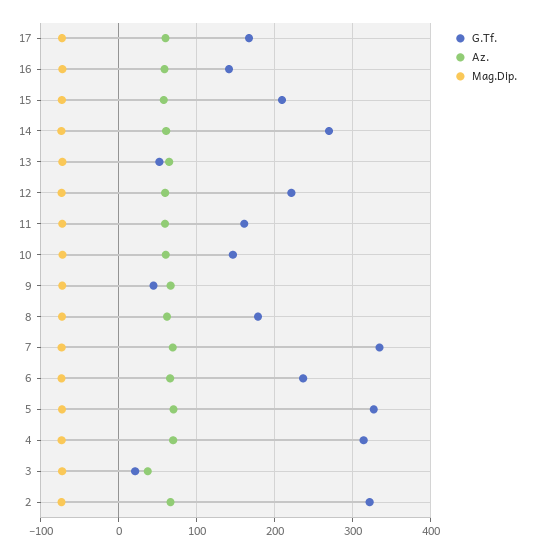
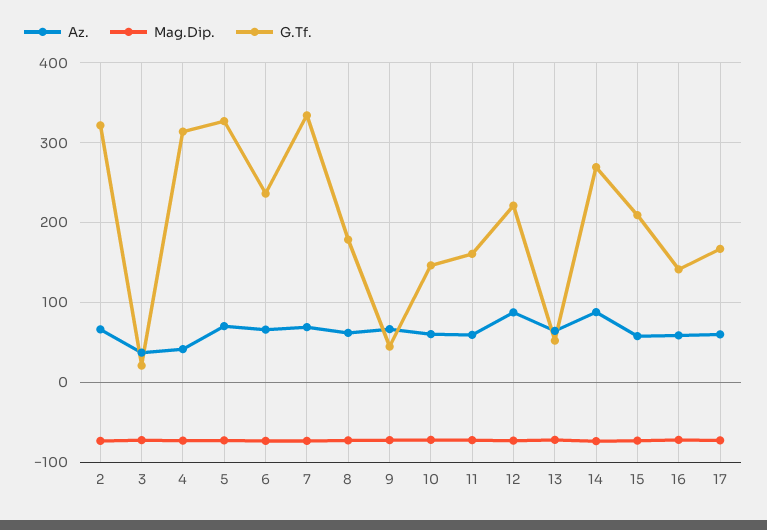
Az., 14: 60 -> 90
Az., 12: 60 -> 90
Az., 4: 70 -> 40

